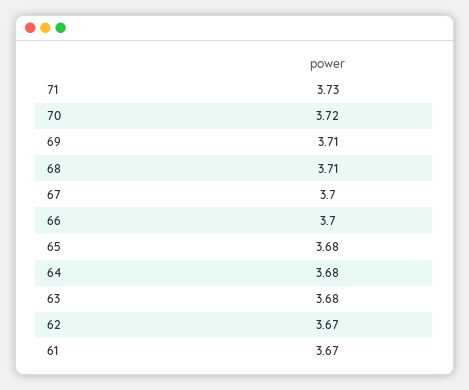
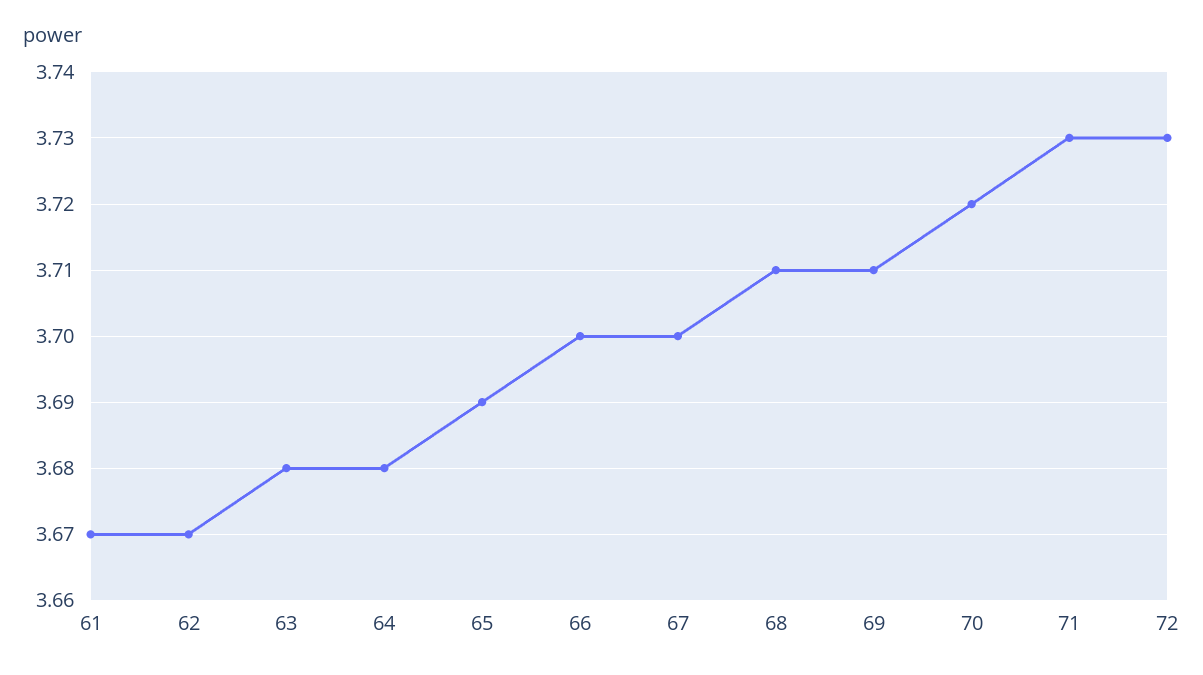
65: 3.68 -> 3.69
72: none -> 3.73

